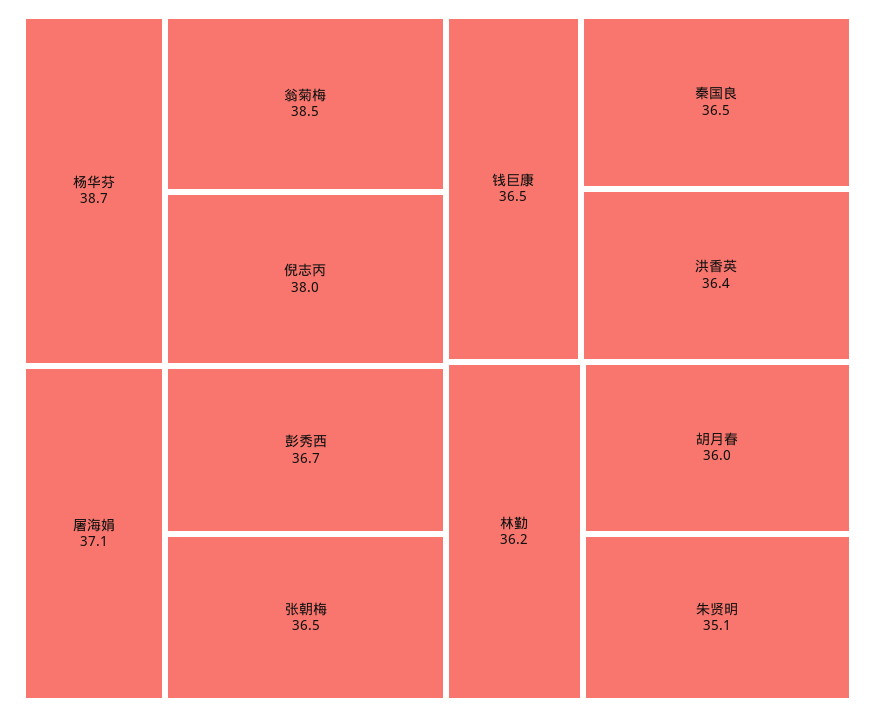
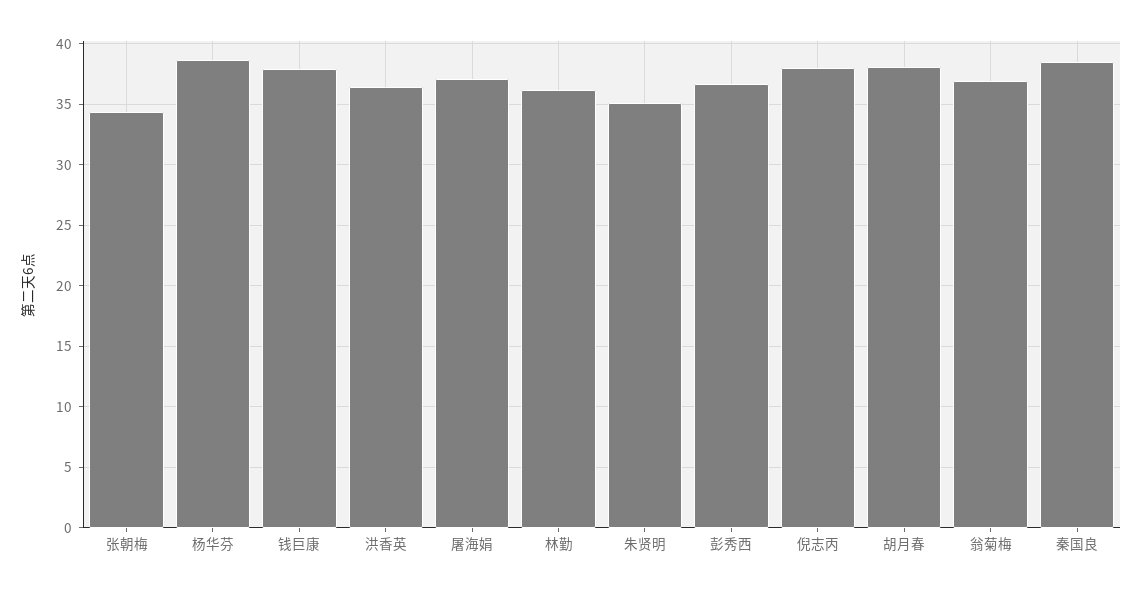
翁菊梅: 38.5 -> 37
张朝梅: 36.5 -> 34.5
钱巨康: 36.5 -> 38
秦国良: 36.5 -> 38.5
胡月春: 36 -> 38

